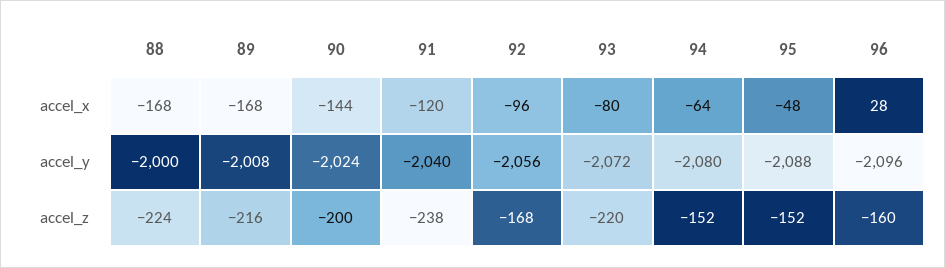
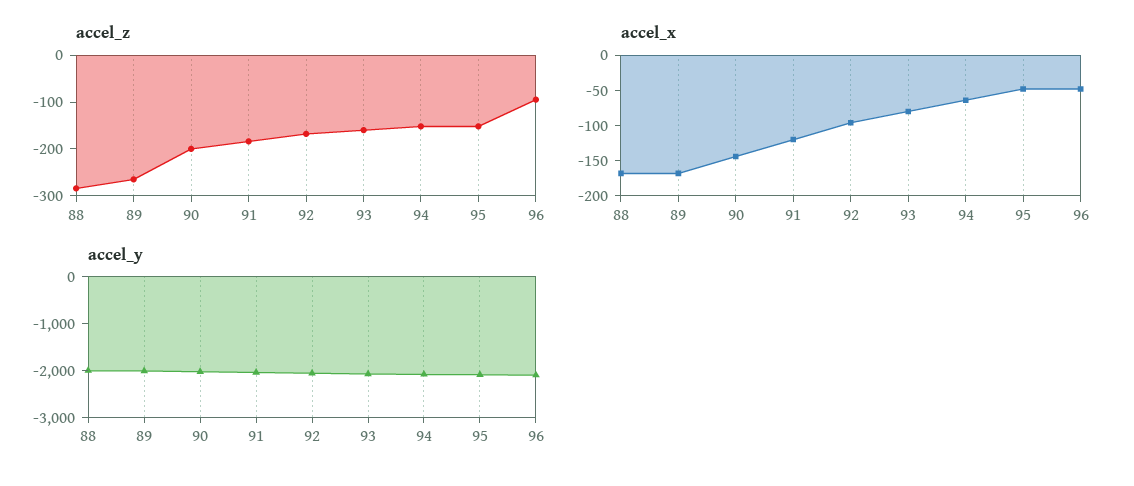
accel_x, 96: 28 -> -50
accel_z, 88: -224 -> -280
accel_z, 89: -216 -> -260
accel_z, 91: -238 -> -180
accel_z, 93: -220 -> -160
accel_z, 96: -160 -> -100

